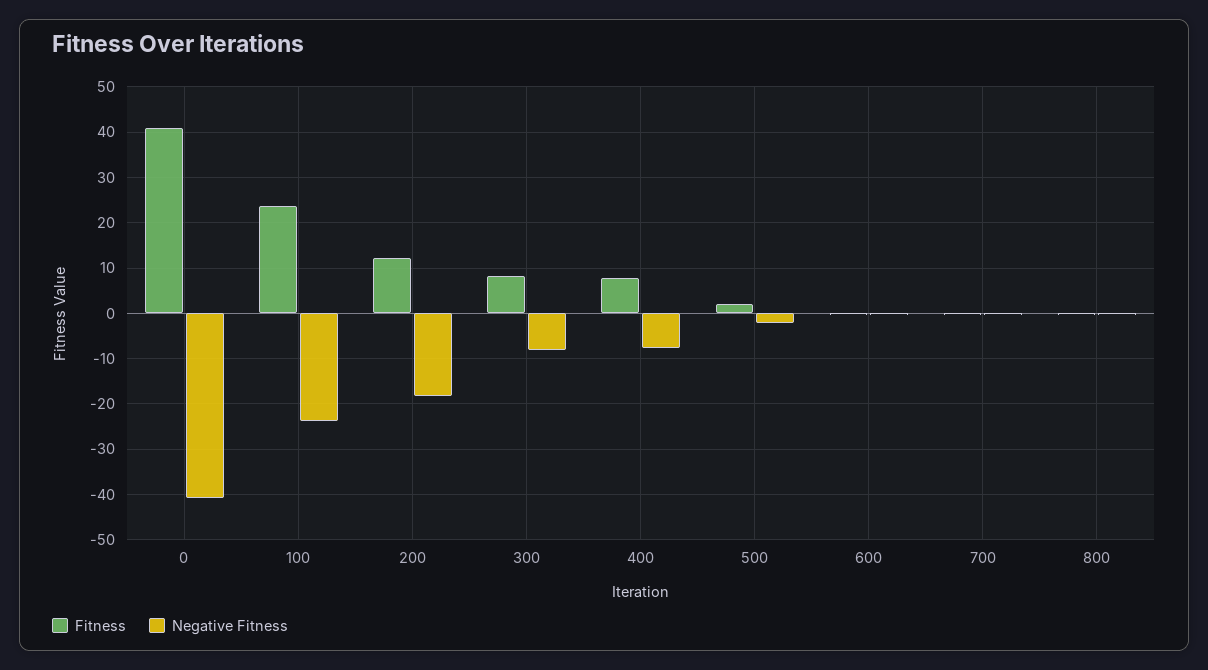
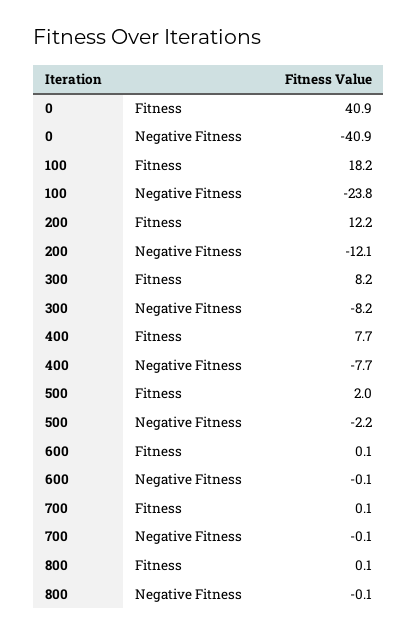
Fitness, 100: 24 -> 18.2
Negative Fitness, 200: -18 -> -12.1

